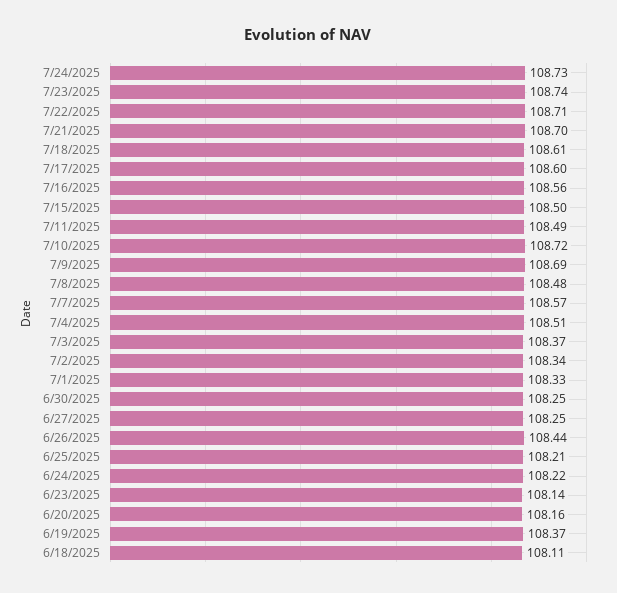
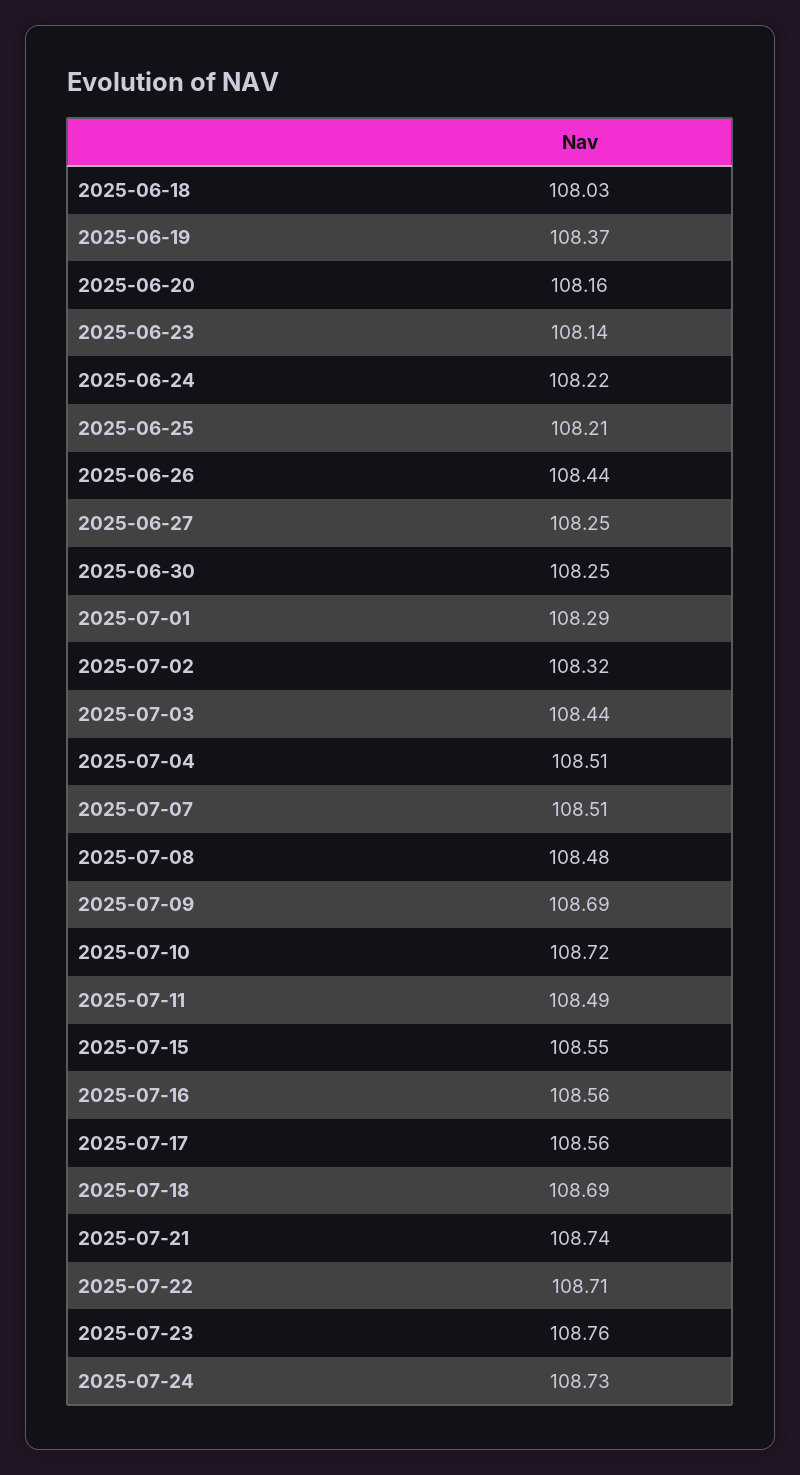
7/23/2025: 108.74 -> 108.76
7/21/2025: 108.7 -> 108.74
7/18/2025: 108.61 -> 108.69
7/17/2025: 108.6 -> 108.56
7/15/2025: 108.5 -> 108.55
7/7/2025: 108.57 -> 108.51
7/3/2025: 108.37 -> 108.44
7/2/2025: 108.34 -> 108.32
7/1/2025: 108.33 -> 108.29
6/18/2025: 108.11 -> 108.03

